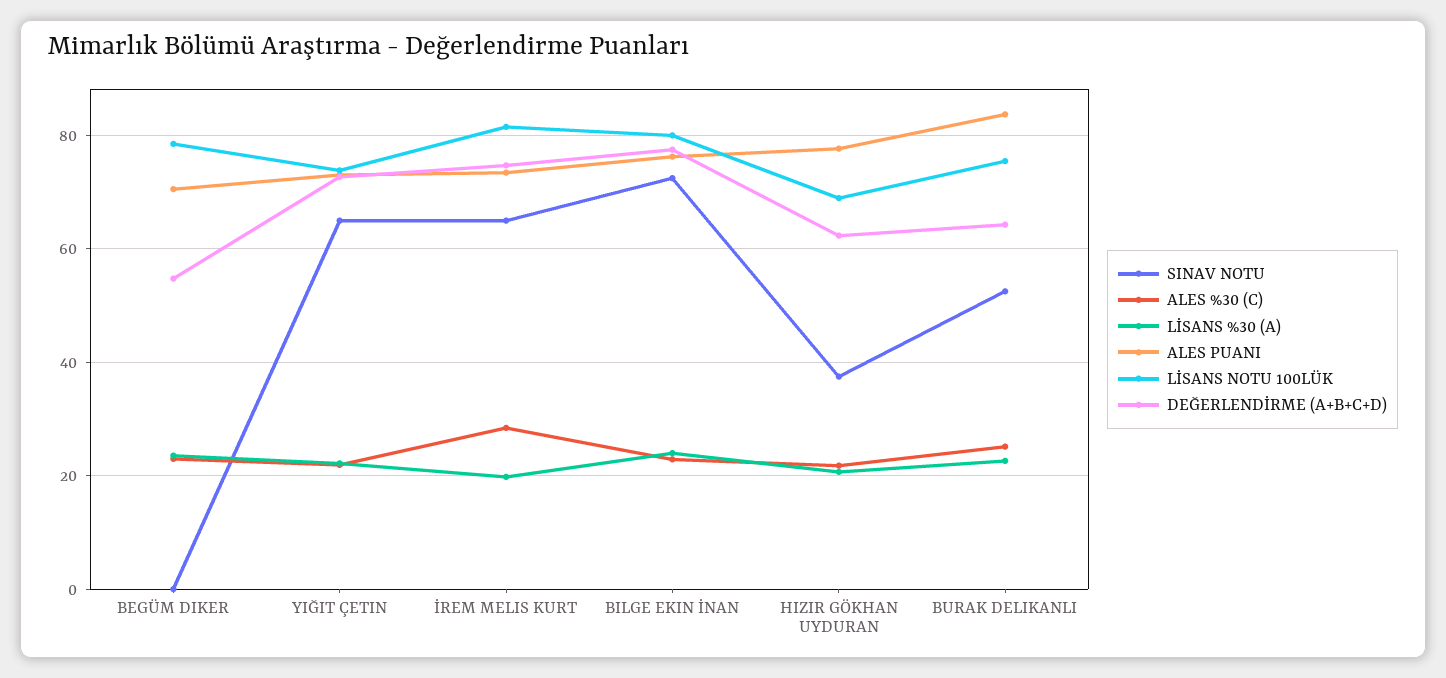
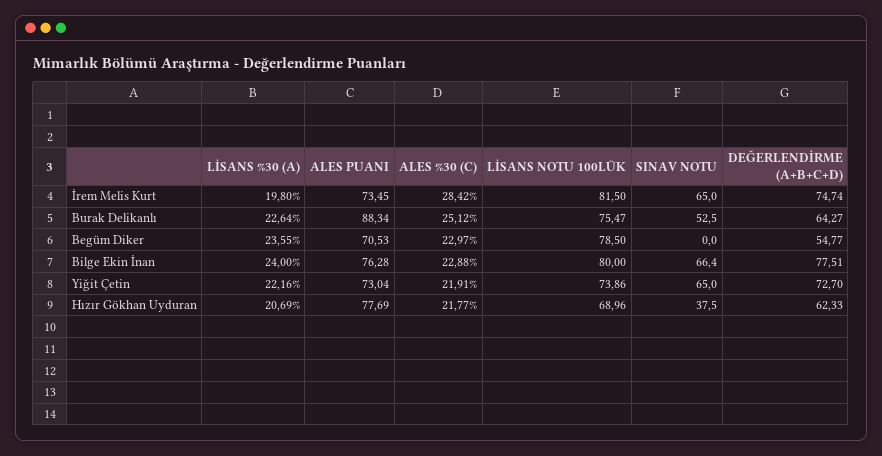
SINAV NOTU, BILGE EKIN İNAN: 72 -> 66.4
ALES PUANI, BURAK DELIKANLI: 84 -> 88.34

